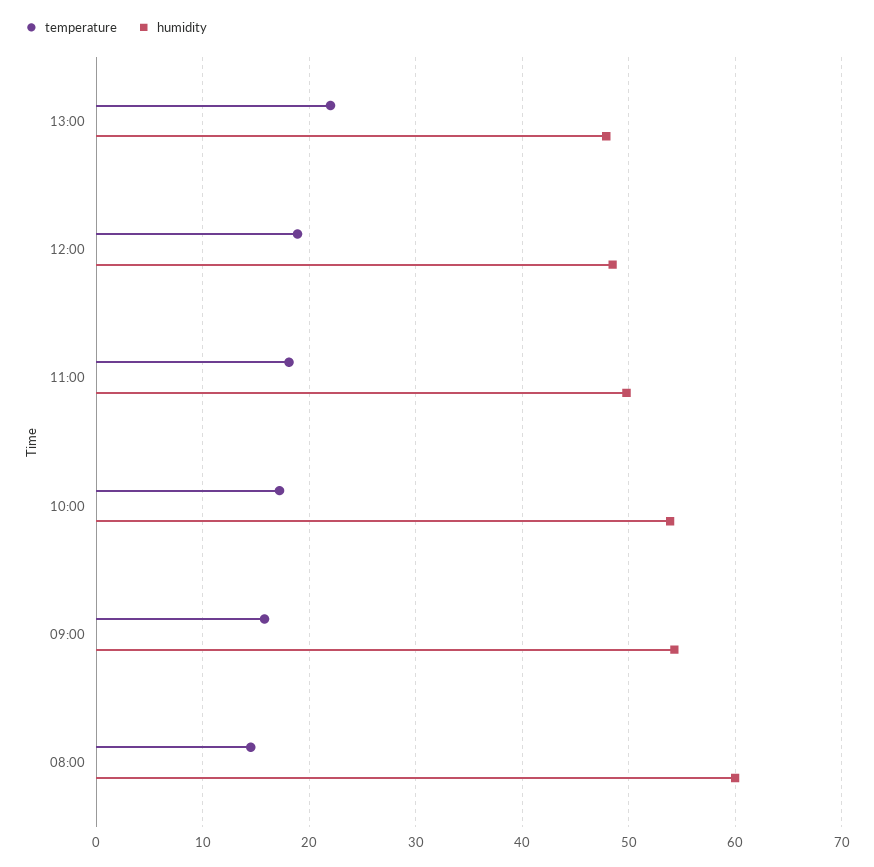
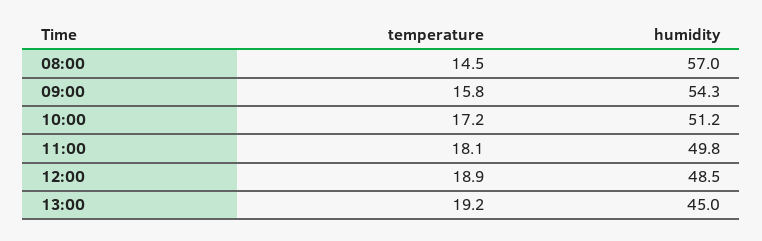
temperature, 13:00: 22 -> 19.2
humidity, 13:00: 48 -> 45
humidity, 10:00: 54 -> 51.2
humidity, 08:00: 60 -> 57

